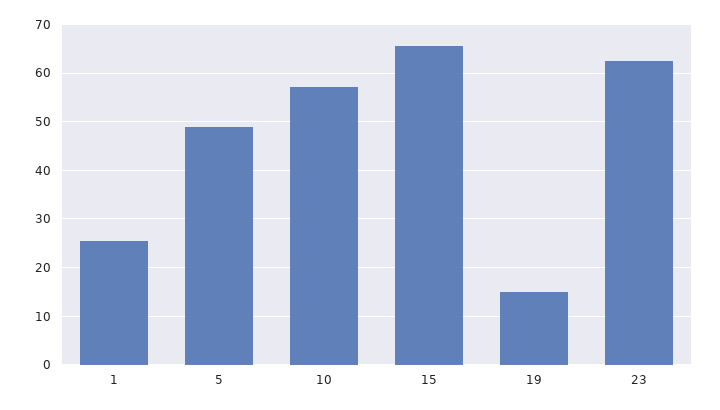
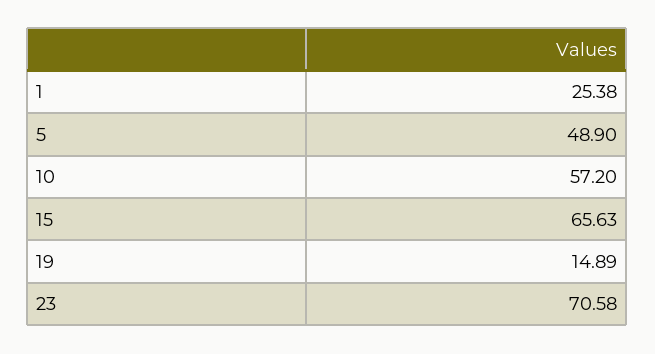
23: 62 -> 70.58

